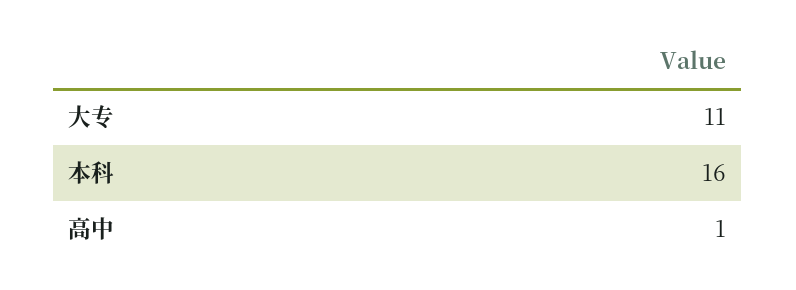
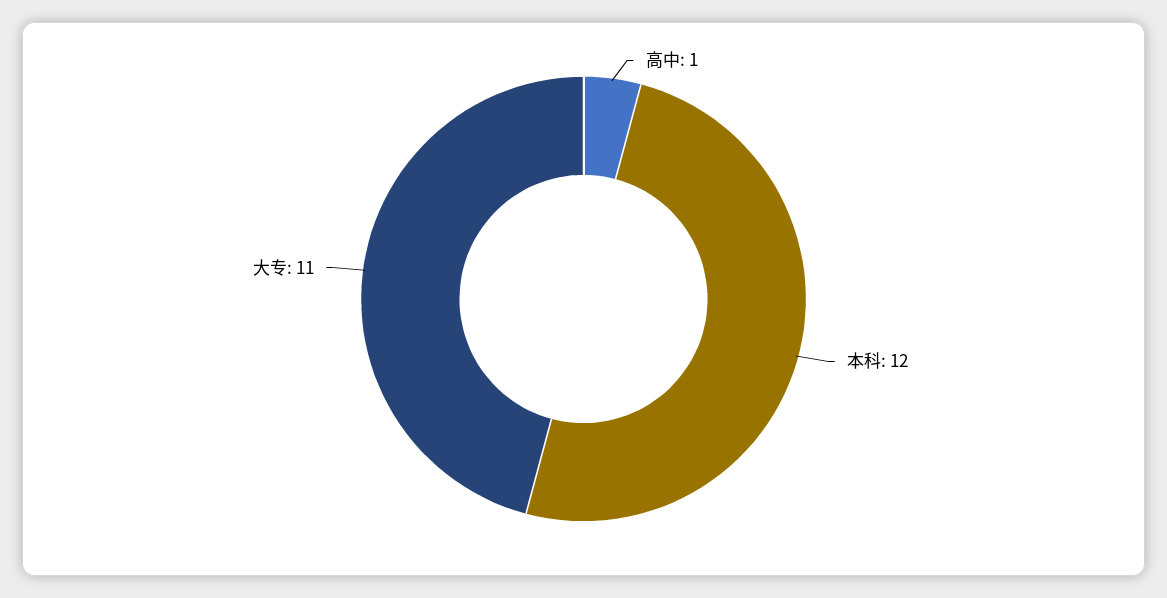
本科: 16 -> 12

